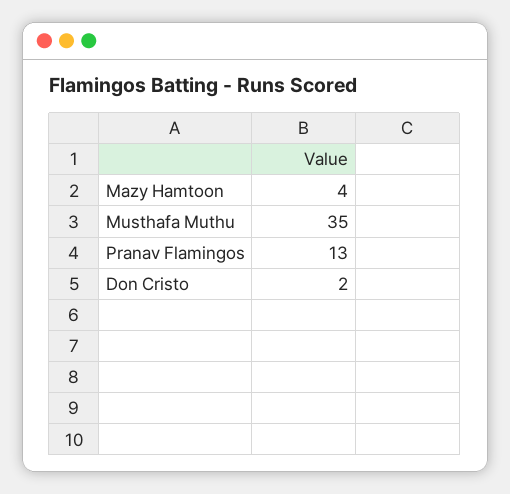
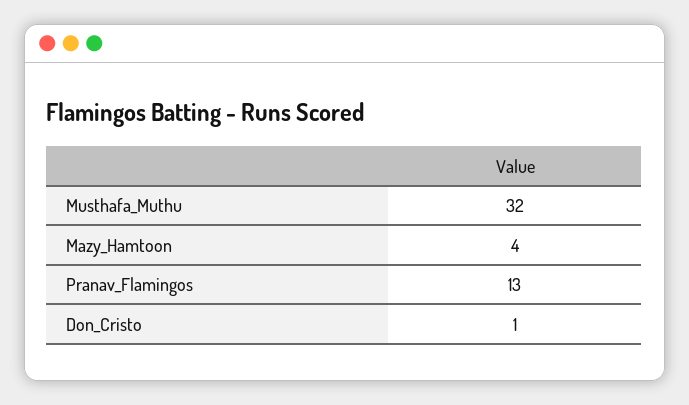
Musthafa Muthu: 35 -> 32
Don Cristo: 2 -> 1

